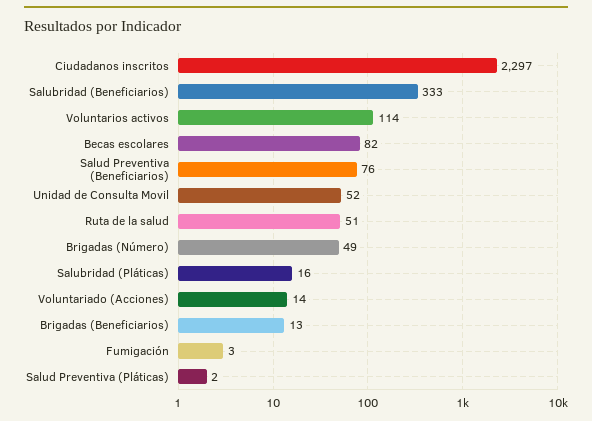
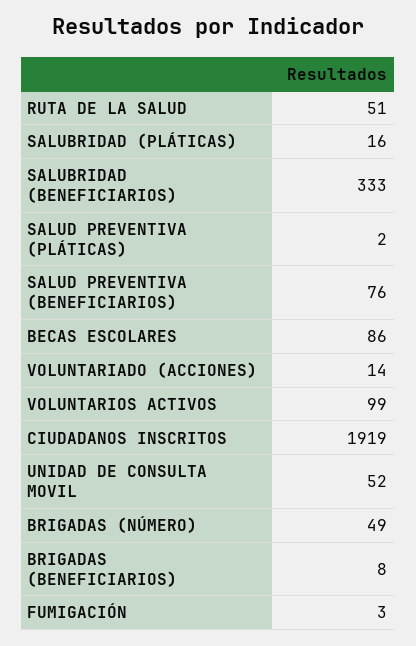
Ciudadanos inscritos: 2297 -> 1919
Voluntarios activos: 114 -> 99
Becas escolares: 82 -> 86
Brigadas (Beneficiarios): 13 -> 8

